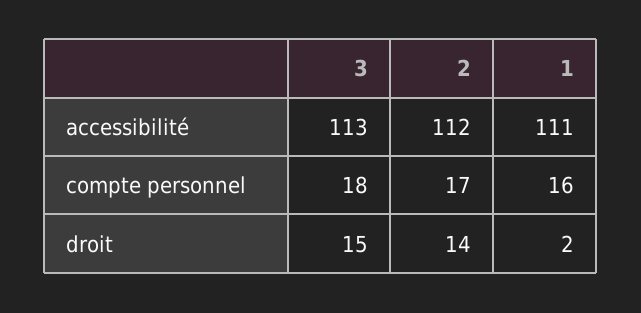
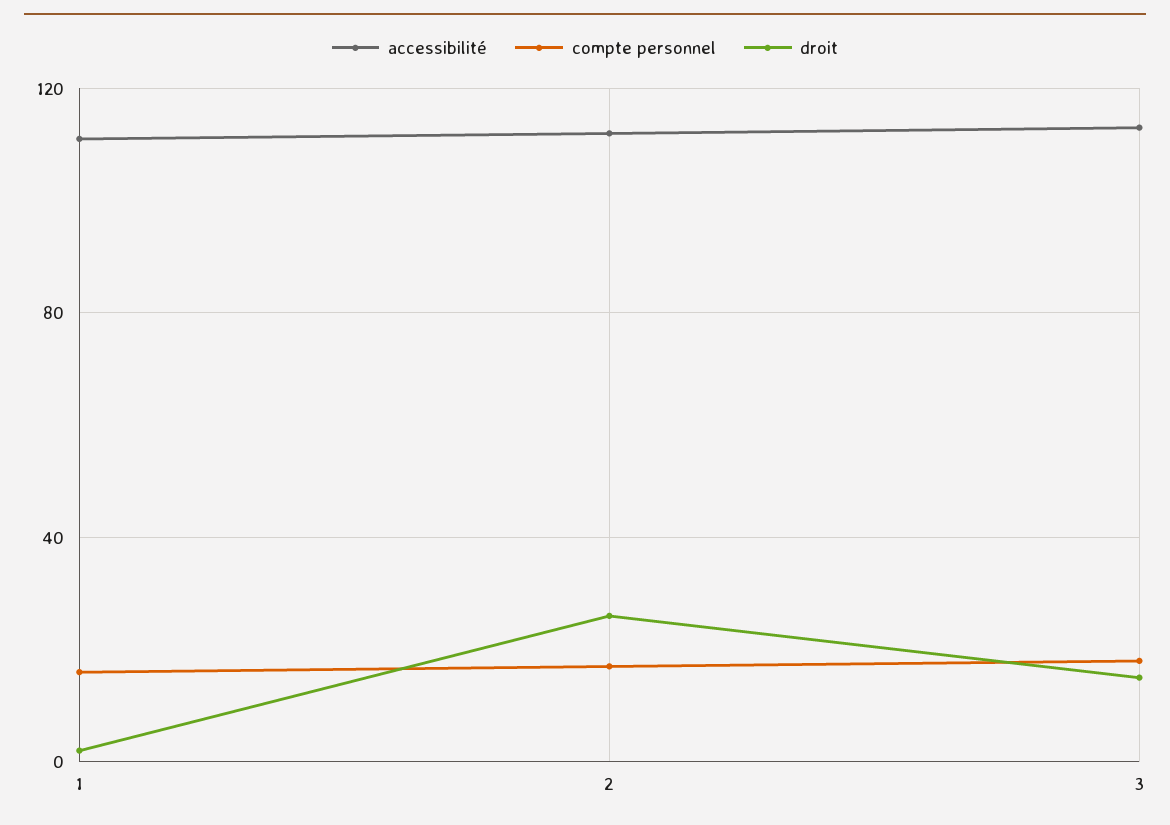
droit, 2: 14 -> 25

